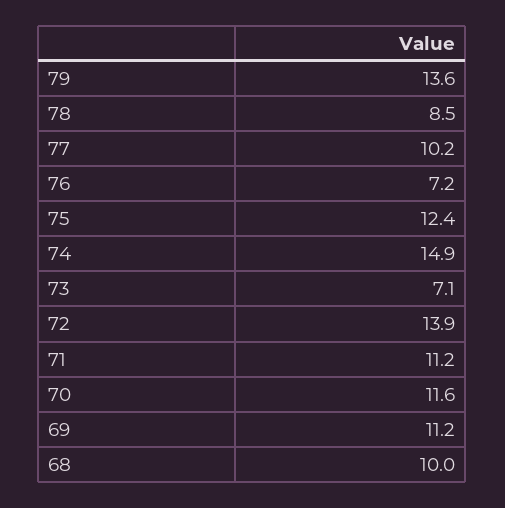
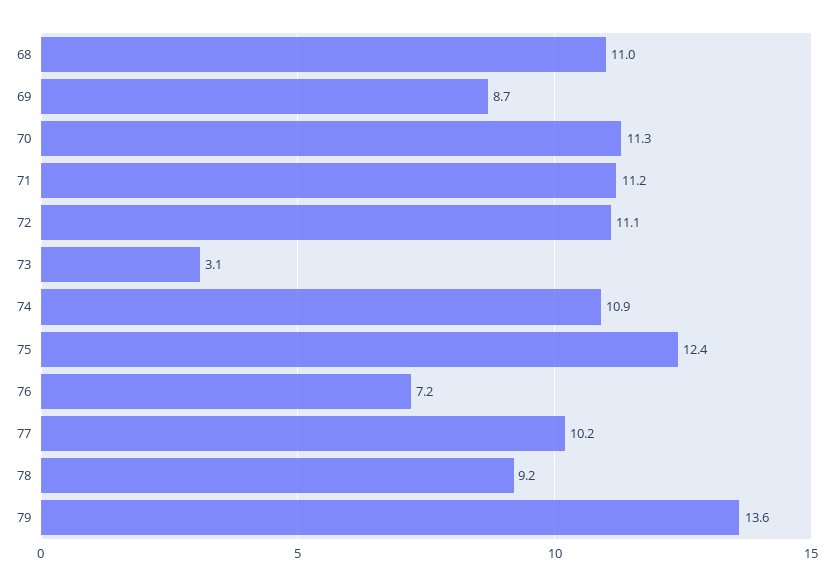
78: 8.5 -> 9.2
74: 14.9 -> 10.9
73: 7.1 -> 3.1
72: 13.9 -> 11.1
70: 11.6 -> 11.3
69: 11.2 -> 8.7
68: 10 -> 11

